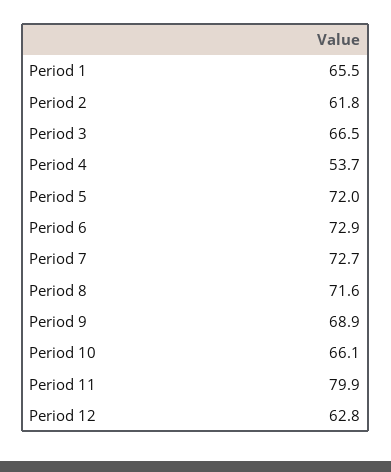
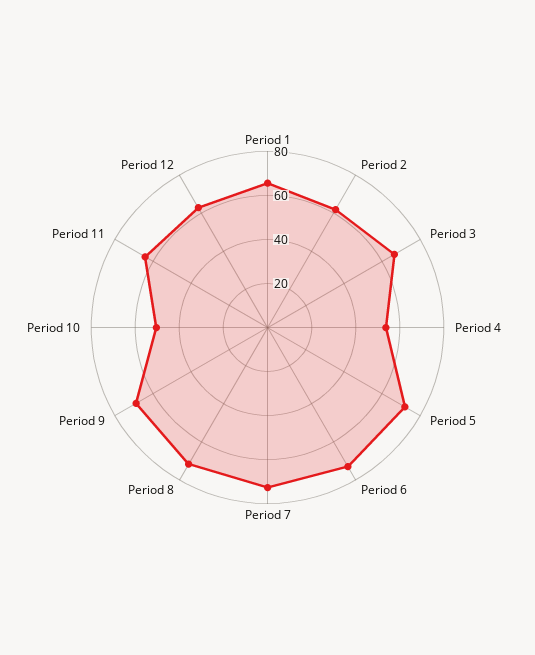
Period 10: 66.1 -> 50
Period 11: 79.9 -> 65

